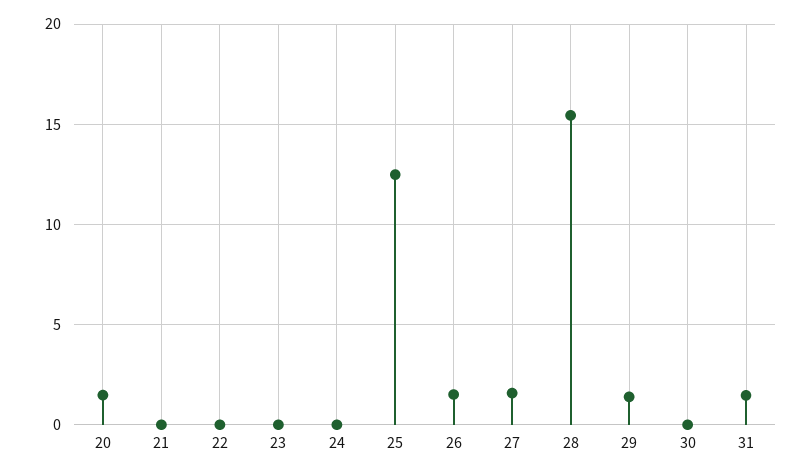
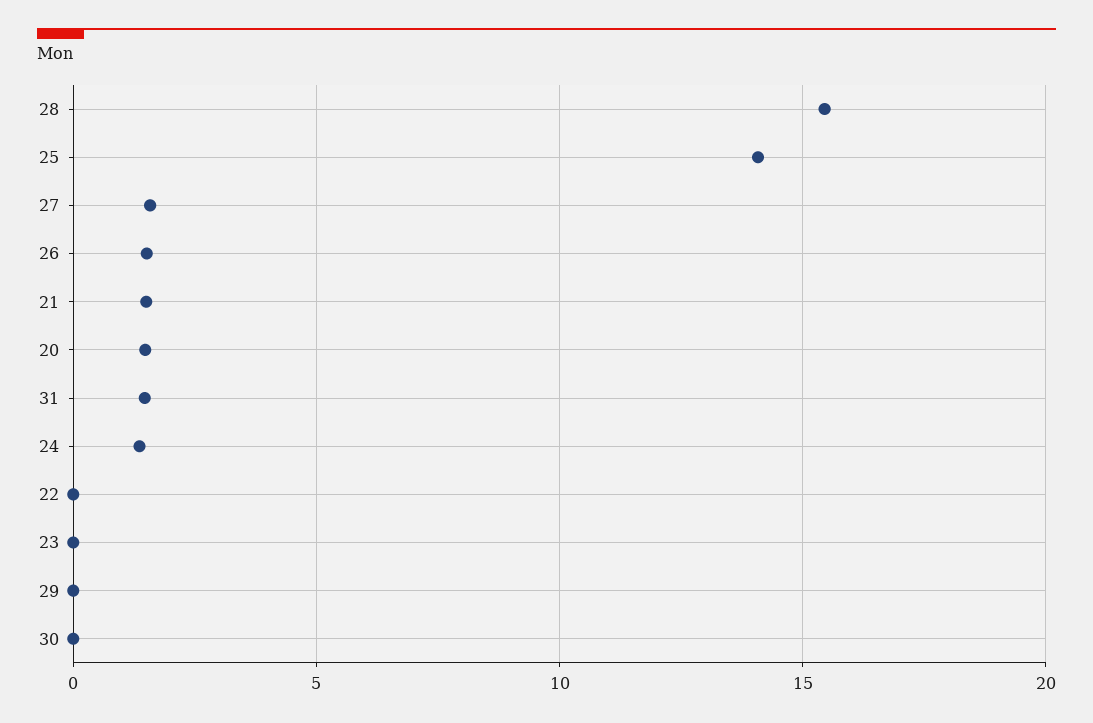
21: 0 -> 1.5
24: 0 -> 1.5
25: 12.5 -> 14
29: 1.5 -> 0

